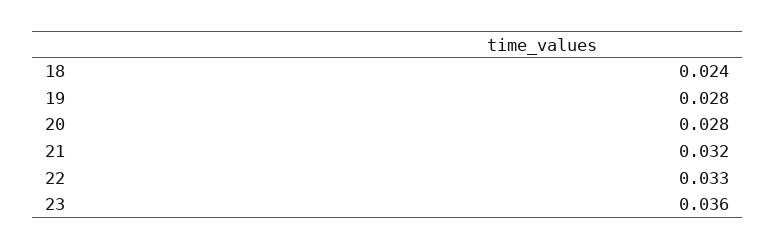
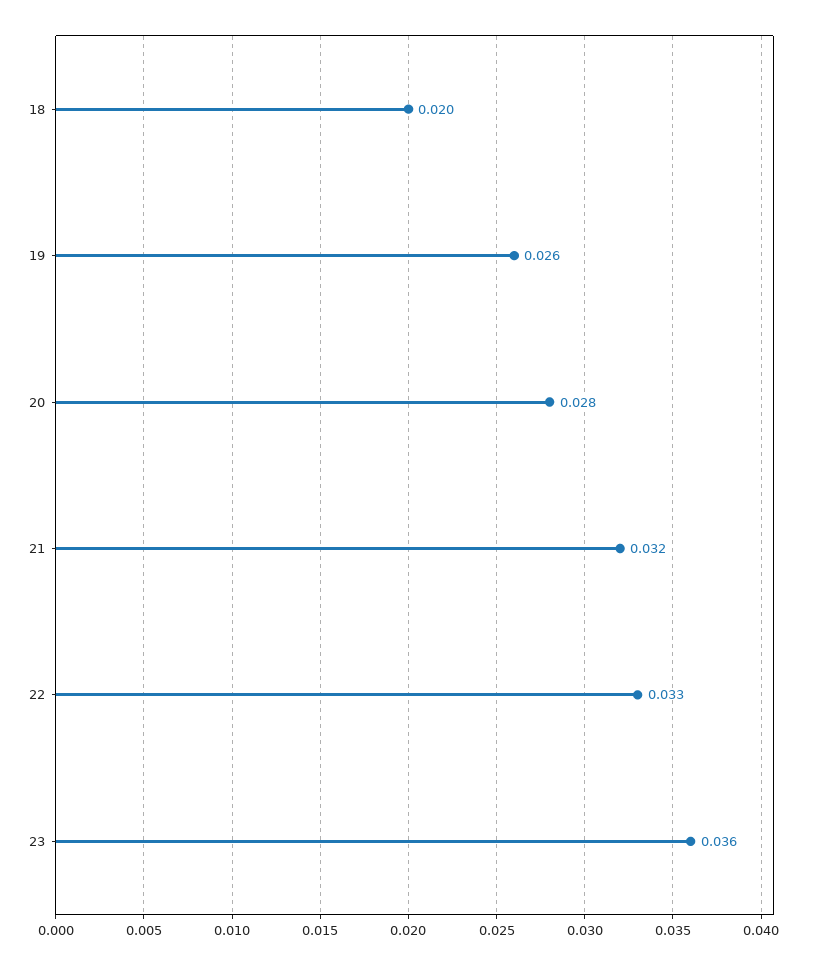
18: 0.024 -> 0.02
19: 0.028 -> 0.026

